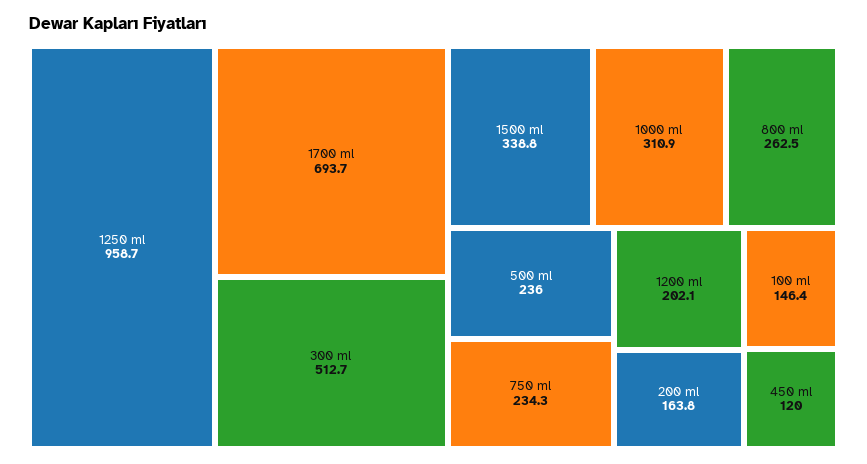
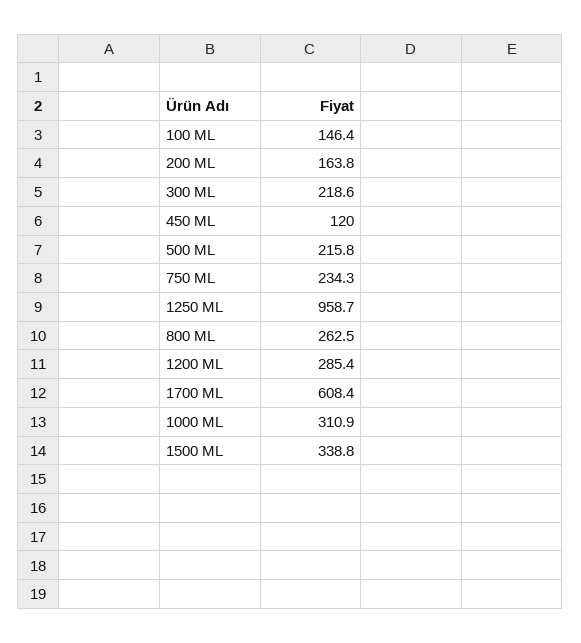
1700 ml: 693.7 -> 608.4
300 ml: 512.7 -> 218.6
500 ml: 236 -> 215.8
1200 ml: 202.1 -> 285.4

